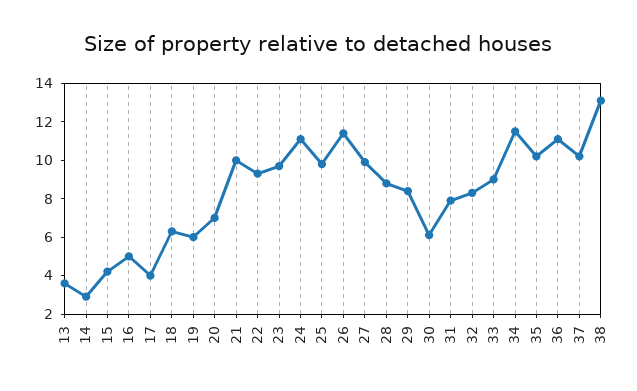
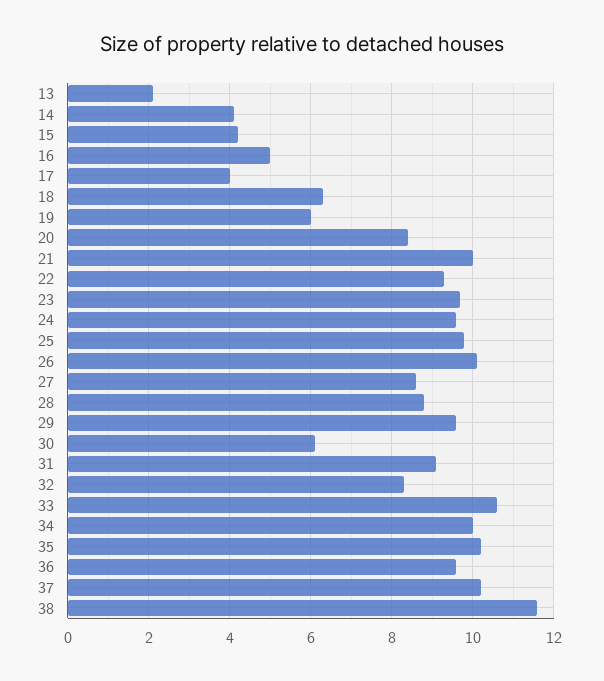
13: 3.5 -> 2
14: 3 -> 4
20: 7 -> 8.5
24: 11 -> 9.5
26: 11.5 -> 10
27: 10 -> 8.5
29: 8.5 -> 9.5
31: 8 -> 9
33: 9 -> 10.5
34: 11.5 -> 10
36: 11 -> 9.5
38: 13 -> 11.5

